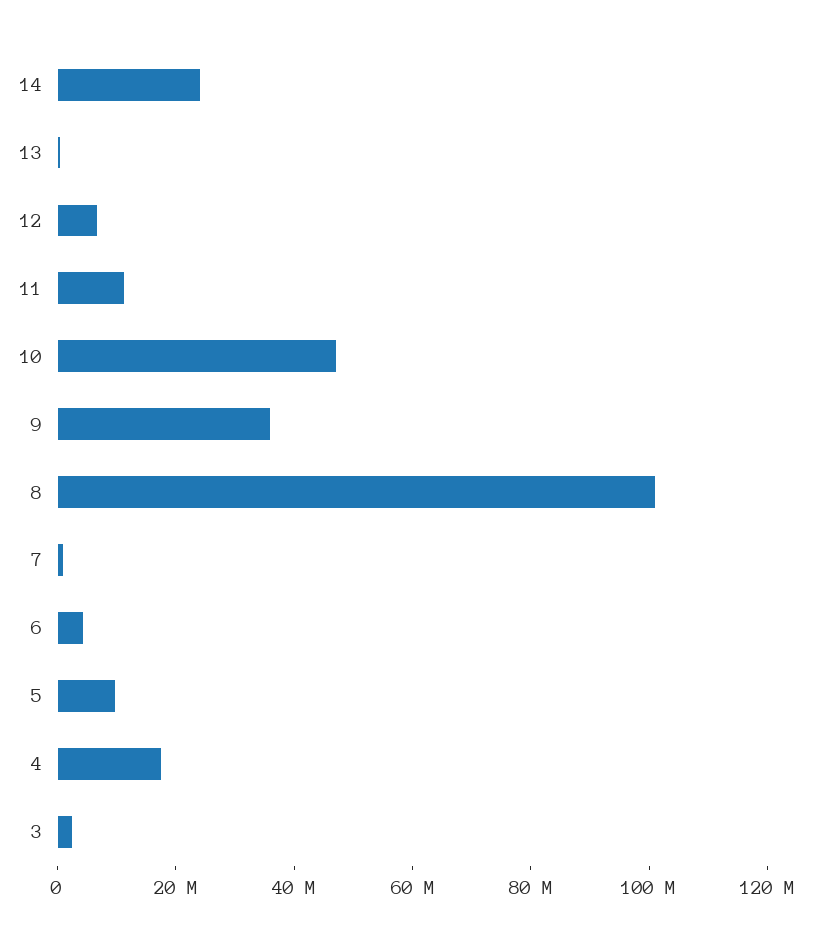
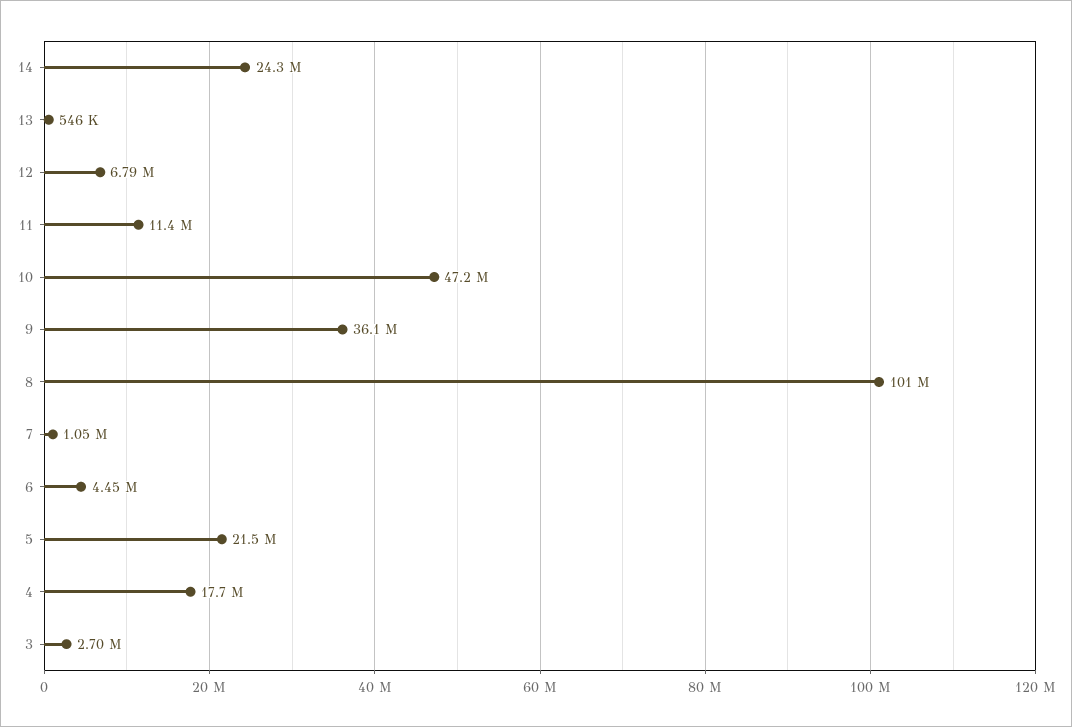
5: 10000000 -> 21500000

